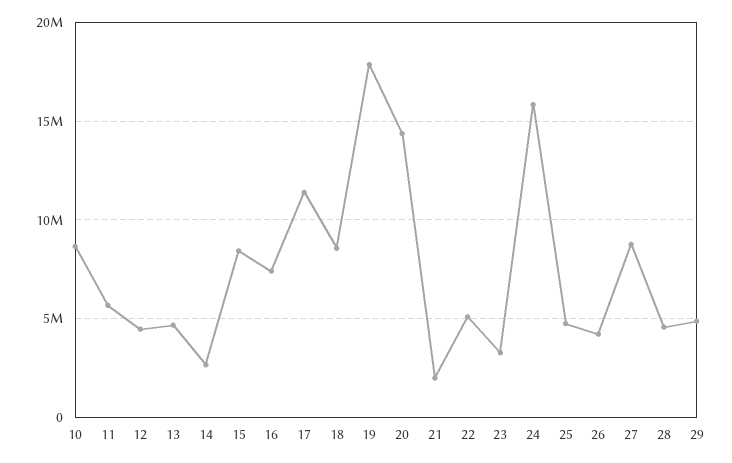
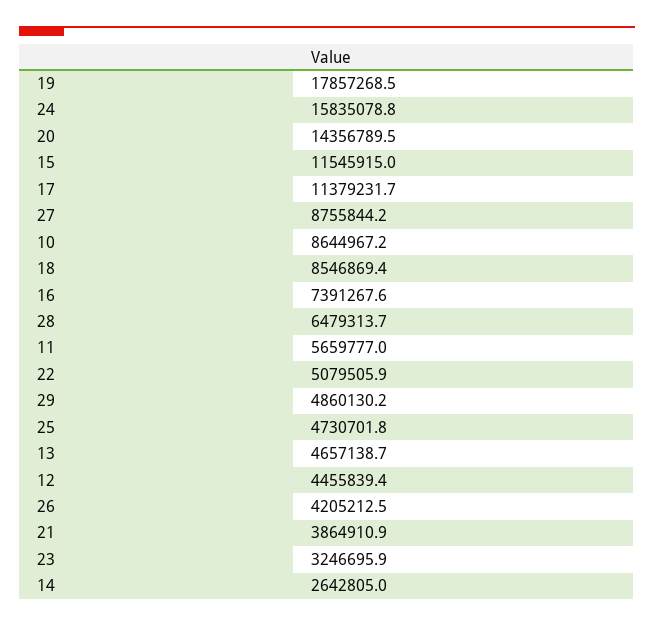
15: 8500000 -> 11545915
21: 2000000 -> 3864910.9
28: 4500000 -> 6479313.7

